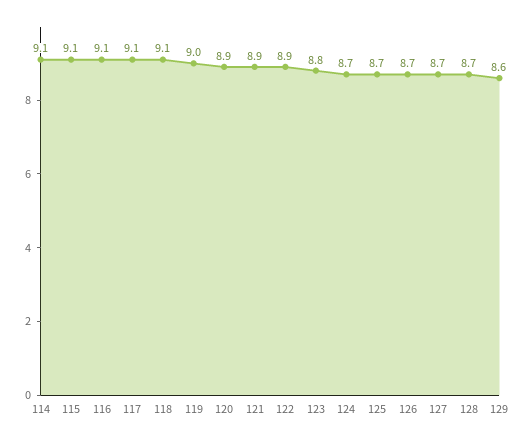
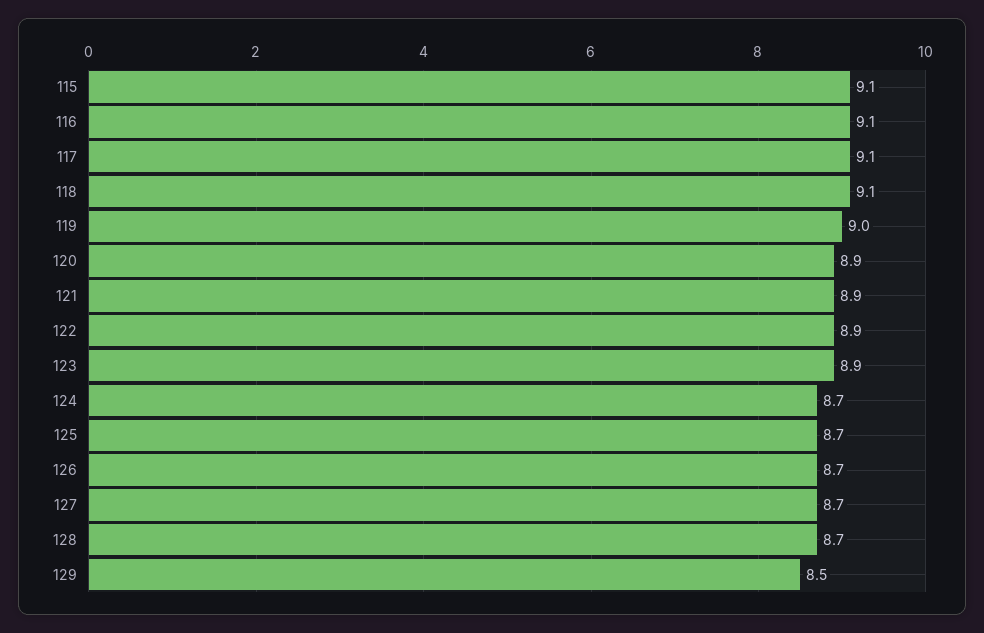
114: 9.1 -> none
123: 8.8 -> 8.9
129: 8.6 -> 8.5

